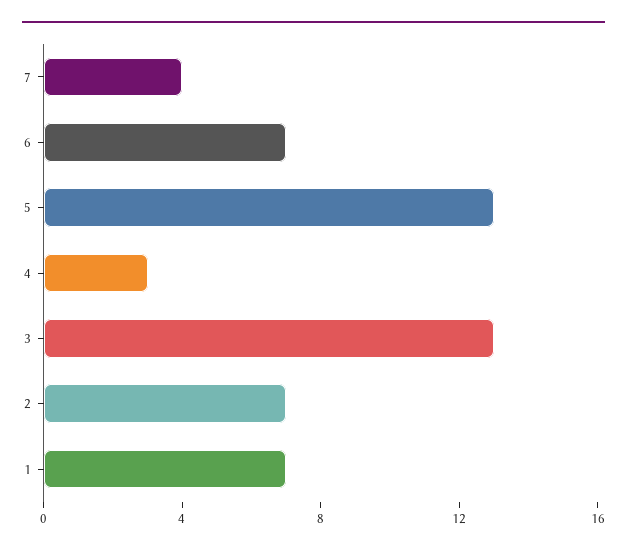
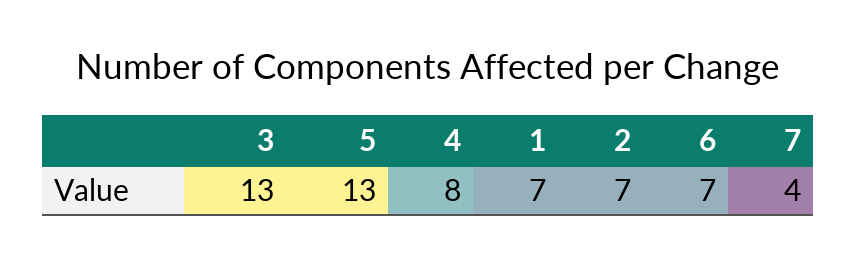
4: 3 -> 8

